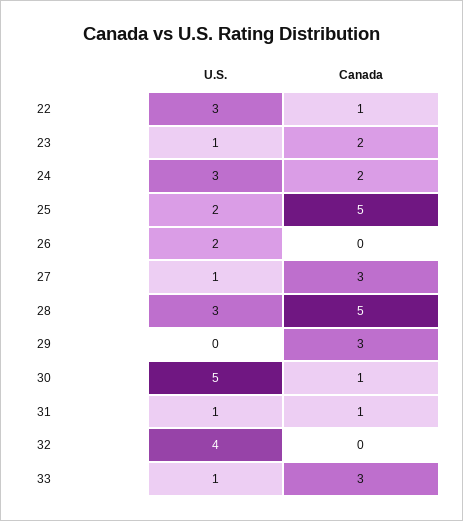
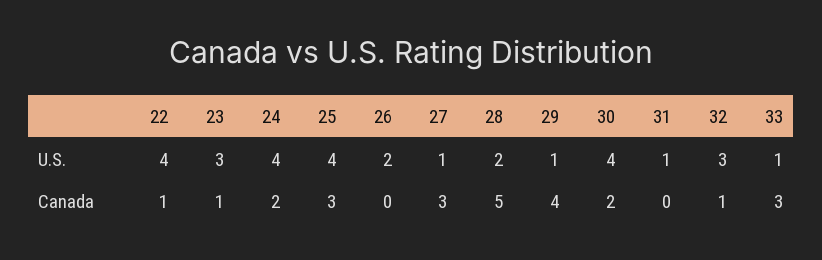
U.S., 22: 3 -> 4
U.S., 23: 1 -> 3
Canada, 23: 2 -> 1
U.S., 24: 3 -> 4
U.S., 25: 2 -> 4
Canada, 25: 5 -> 3
U.S., 28: 3 -> 2
U.S., 29: 0 -> 1
Canada, 29: 3 -> 4
U.S., 30: 5 -> 4
Canada, 30: 1 -> 2
Canada, 31: 1 -> 0
U.S., 32: 4 -> 3
Canada, 32: 0 -> 1

